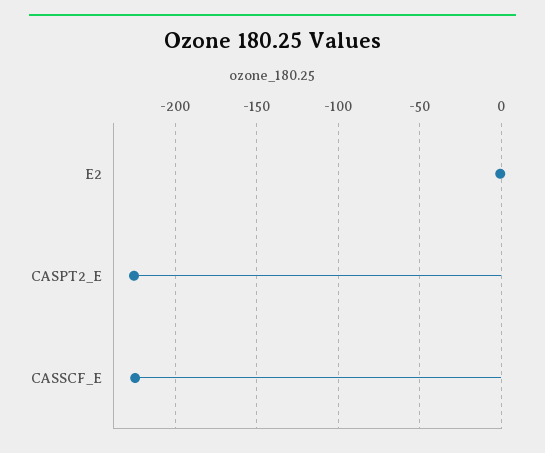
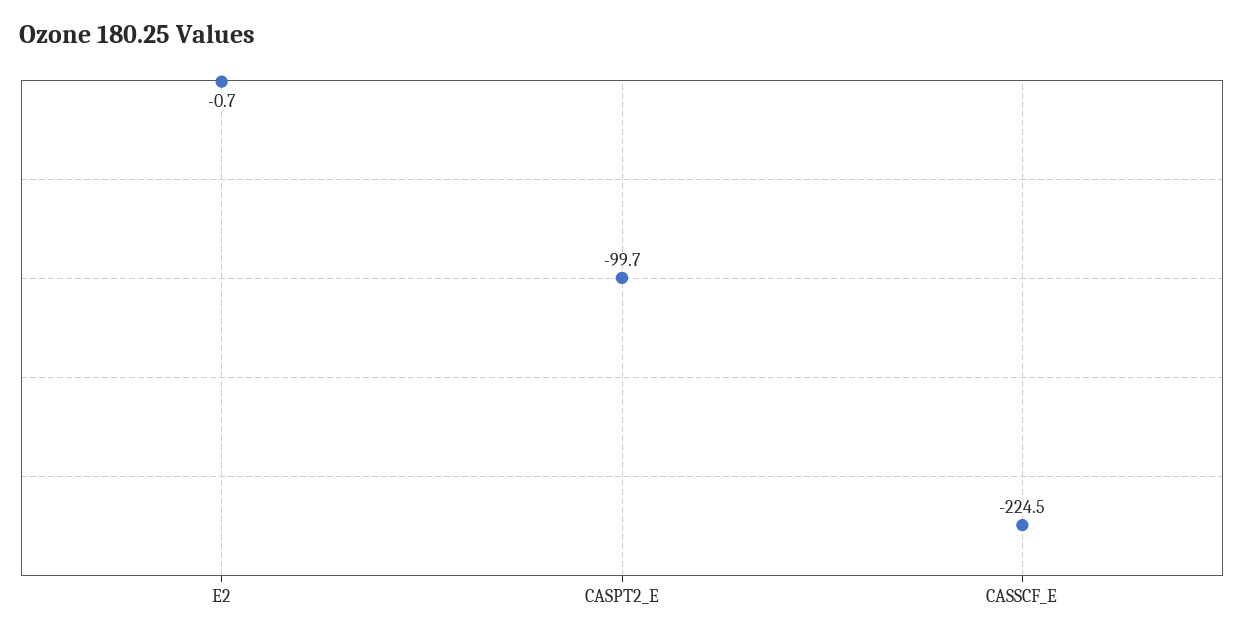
CASPT2_E: -225 -> -99.7

